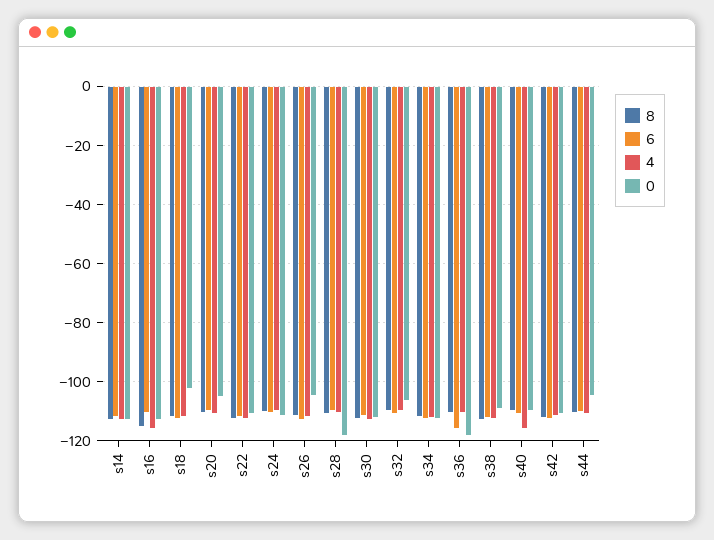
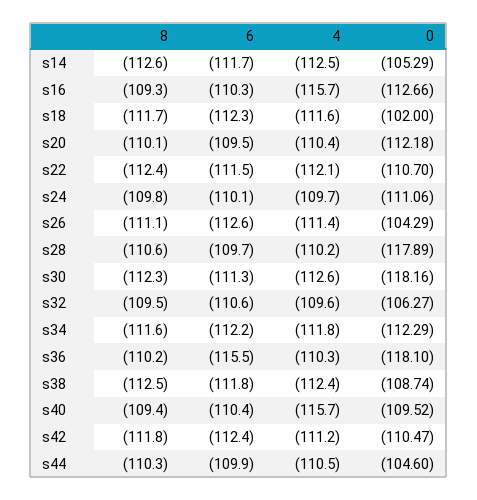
0, s14: -112.5 -> -105.29
8, s16: -115 -> -109.3
0, s20: -105 -> -112.18
0, s30: -112.5 -> -118.16

